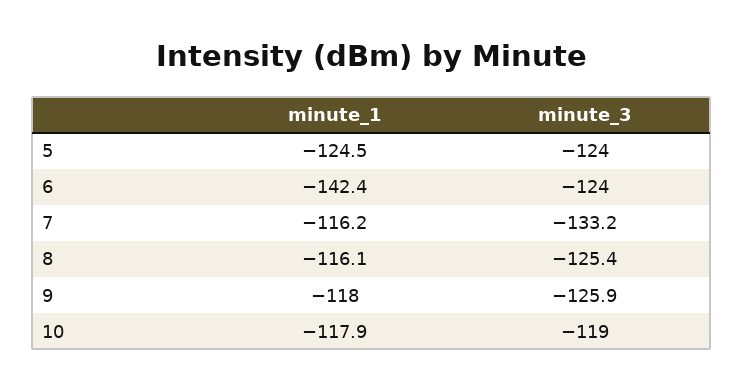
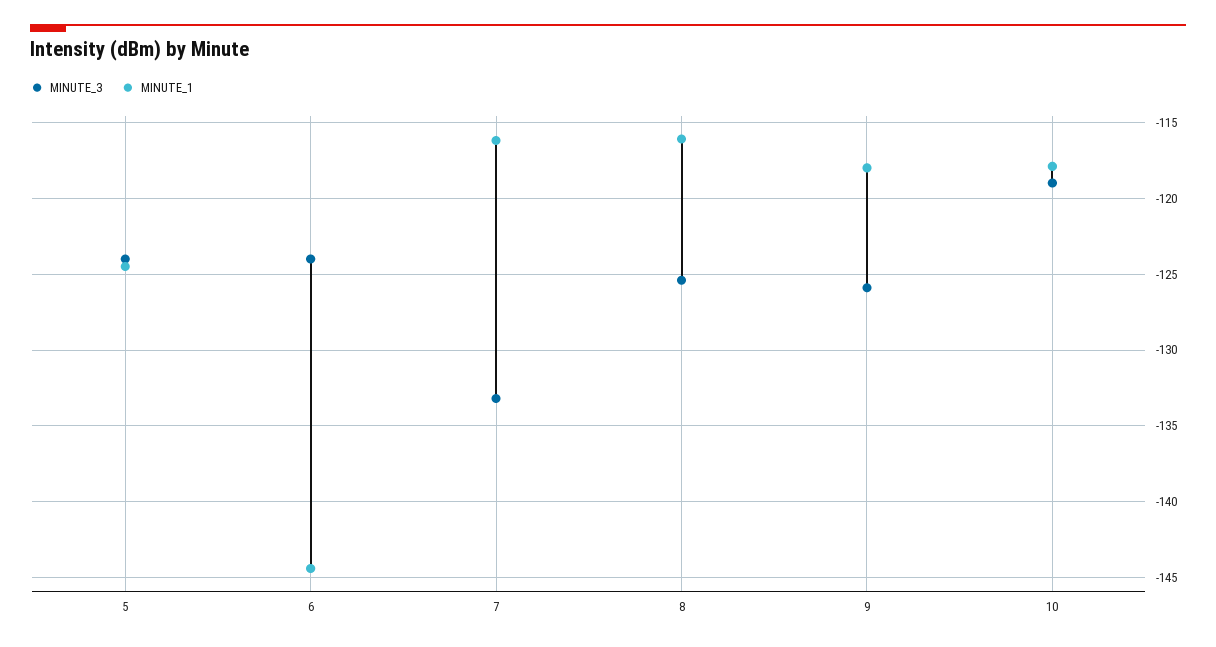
minute_1, 6: -142.4 -> -144.5

